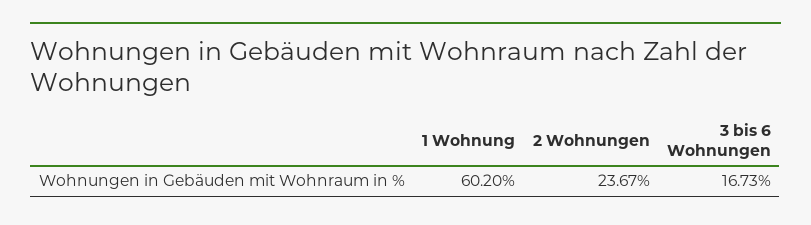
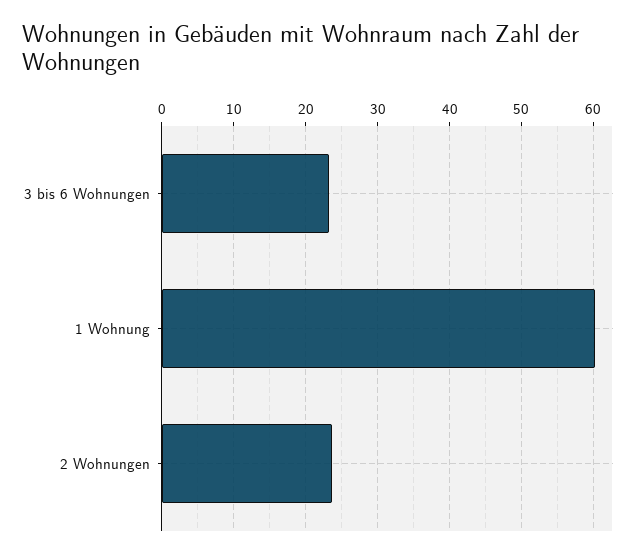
3 bis 6 Wohnungen: 16.73 -> 23

